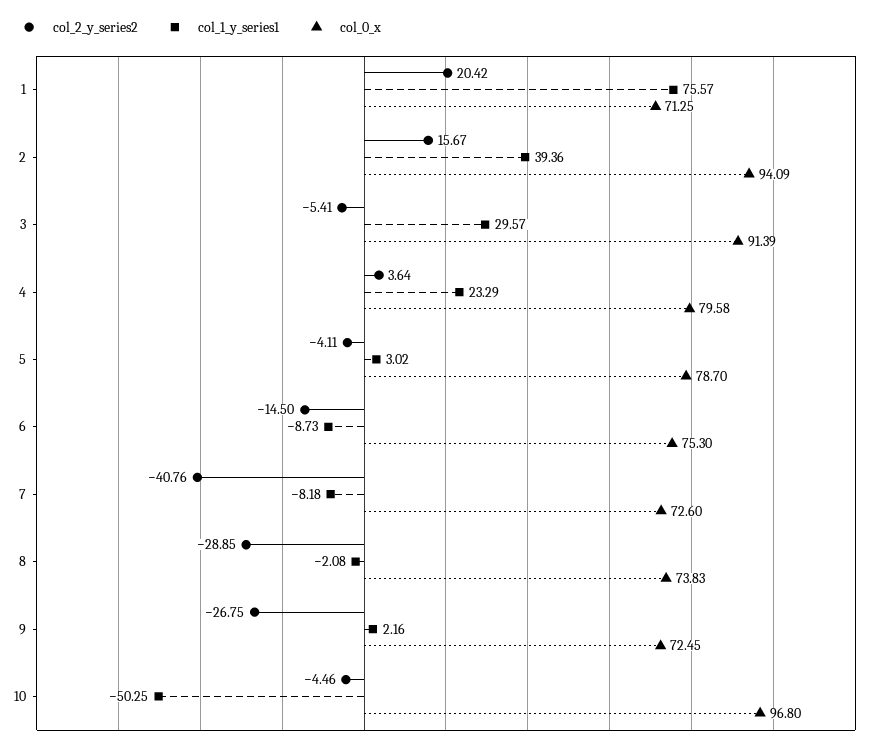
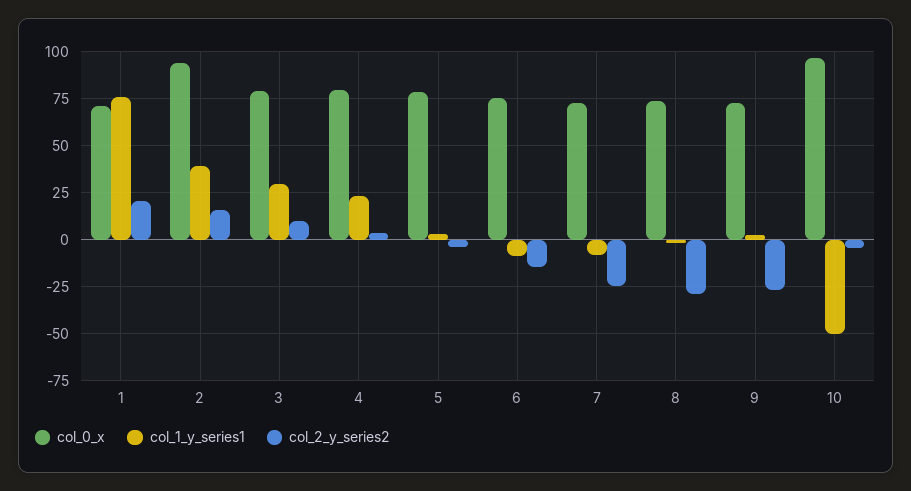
col_2_y_series2, 3: -5.41 -> 10
col_0_x, 3: 91.39 -> 80
col_2_y_series2, 7: -40.76 -> -25

